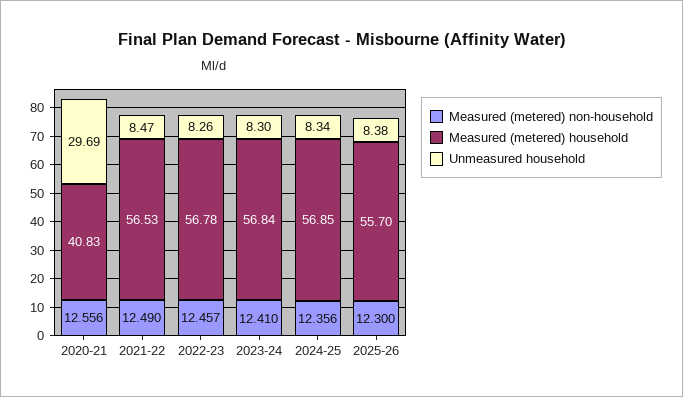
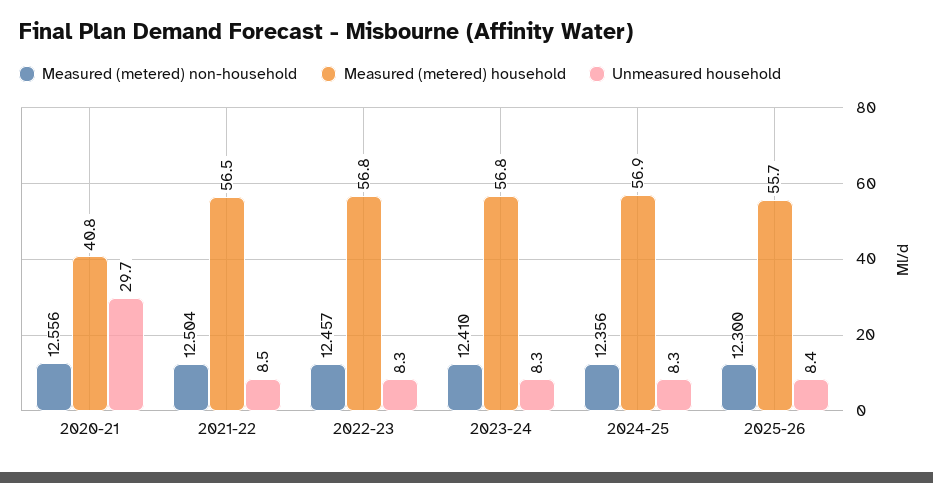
Measured (metered) non-household, 2021-22: 12.49 -> 12.504

